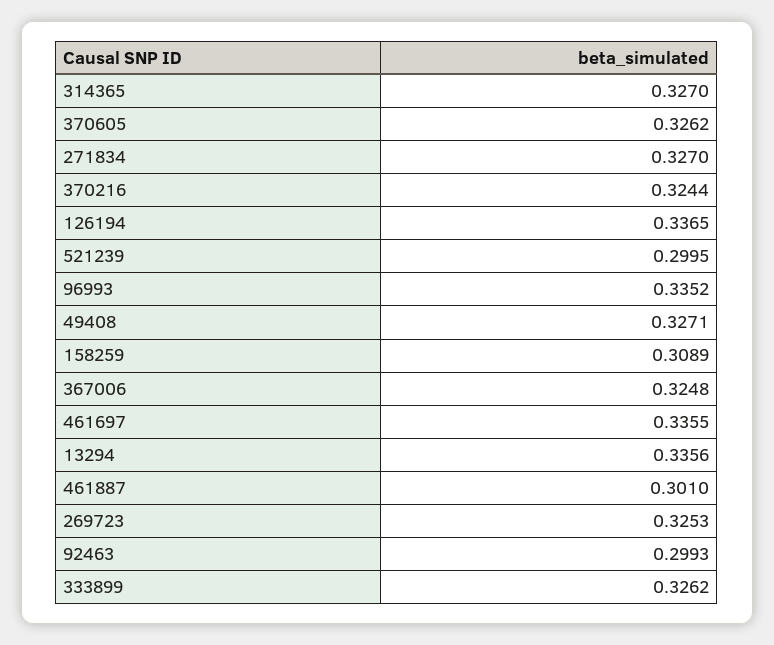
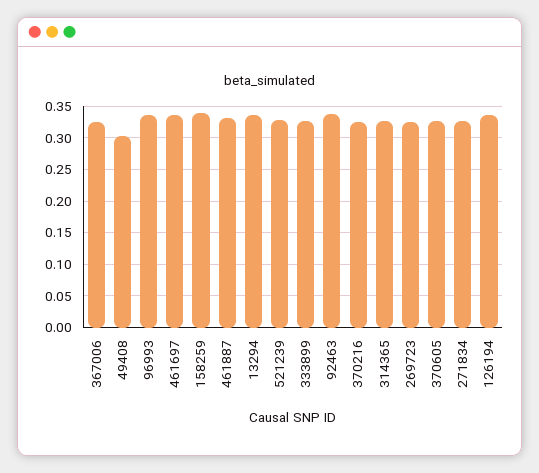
521239: 0.2995 -> 0.33
49408: 0.3271 -> 0.3
158259: 0.3089 -> 0.34
461887: 0.301 -> 0.33
92463: 0.2993 -> 0.34

